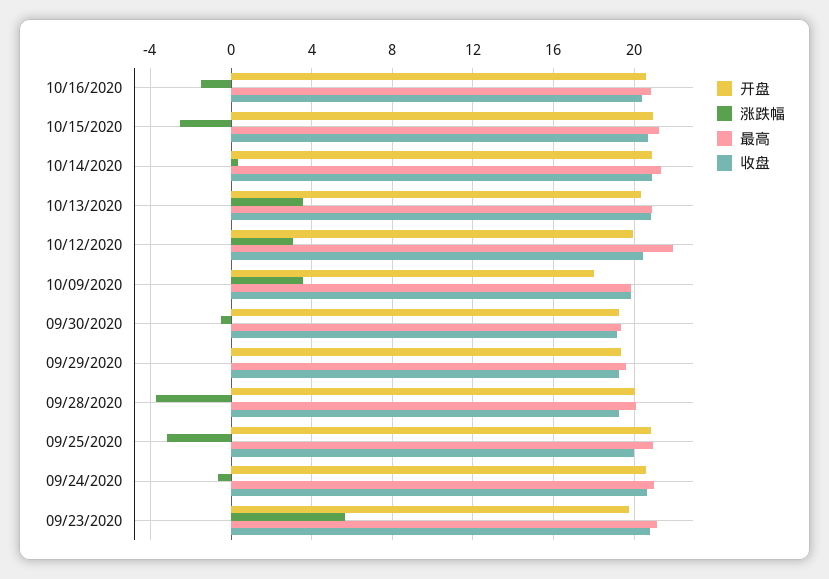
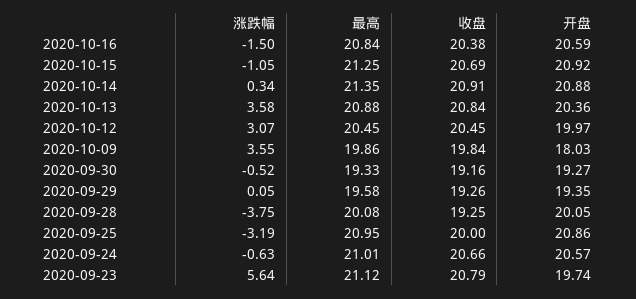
涨跌幅, 10/15/2020: -2.5 -> -1.05
最高, 10/12/2020: 22 -> 20.45

